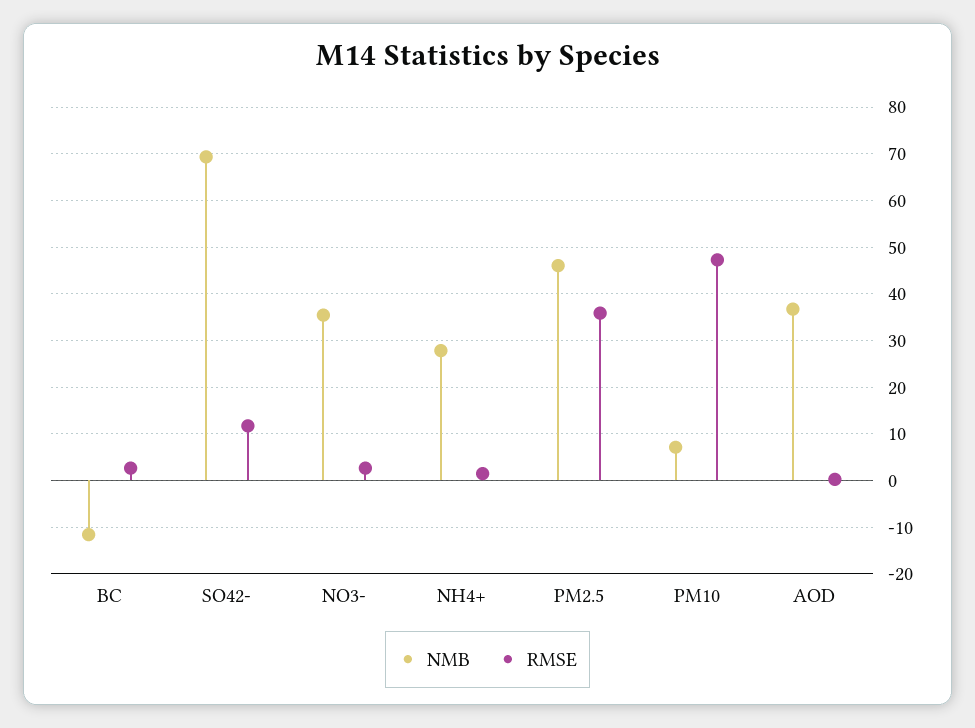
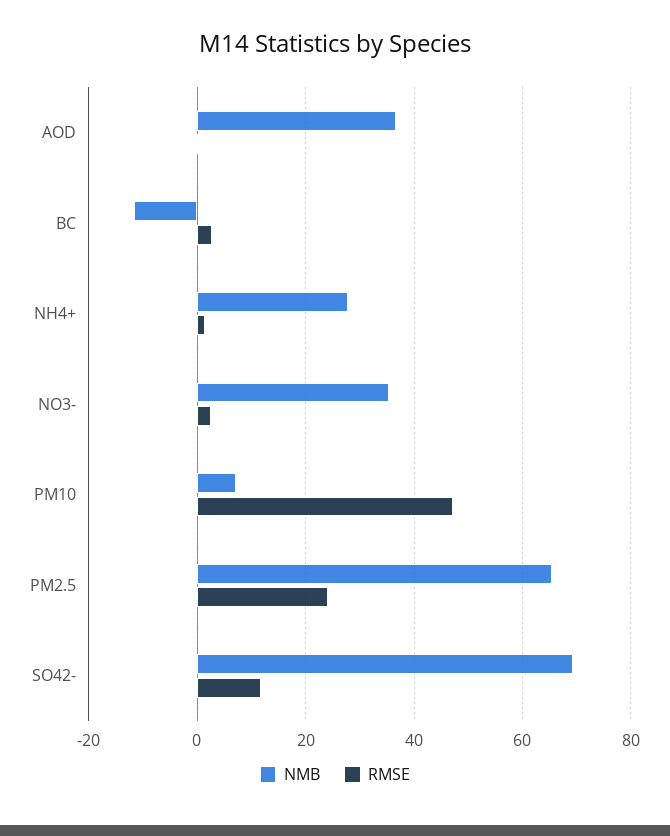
NMB, PM2.5: 46 -> 66
RMSE, PM2.5: 36 -> 24

